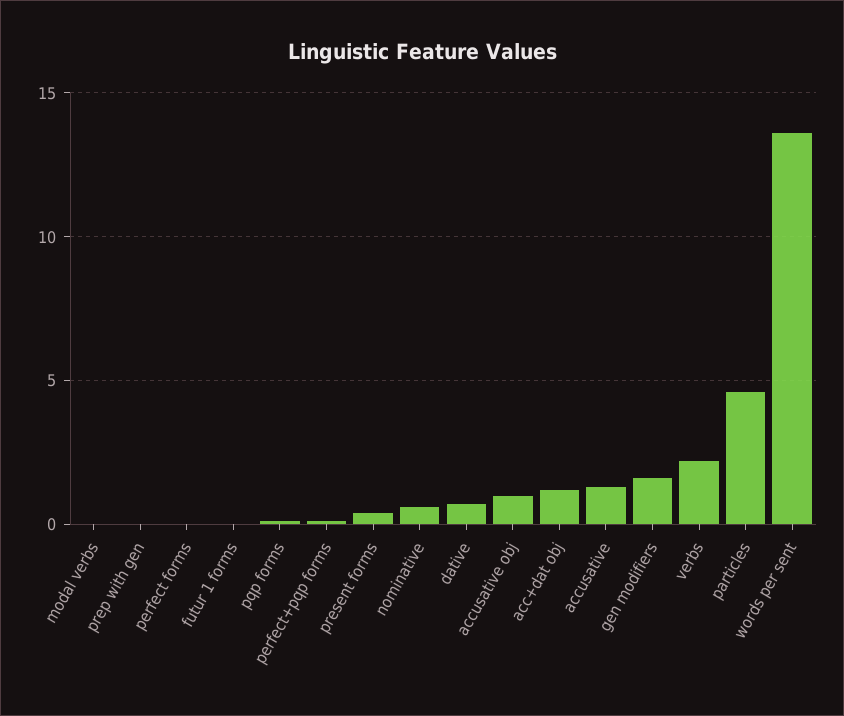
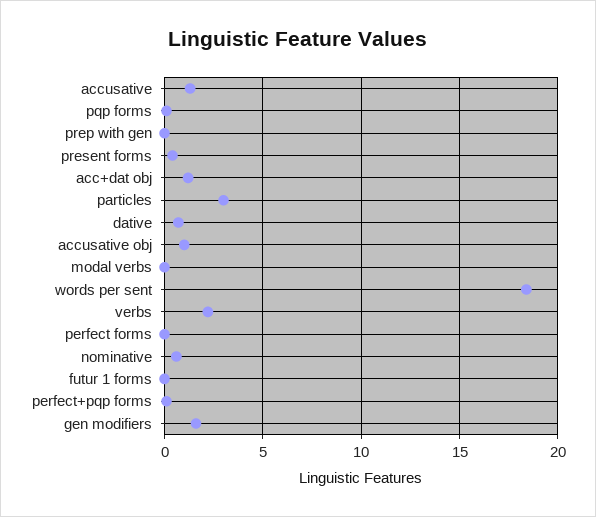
particles: 4.5 -> 3
words per sent: 13.5 -> 18.5

